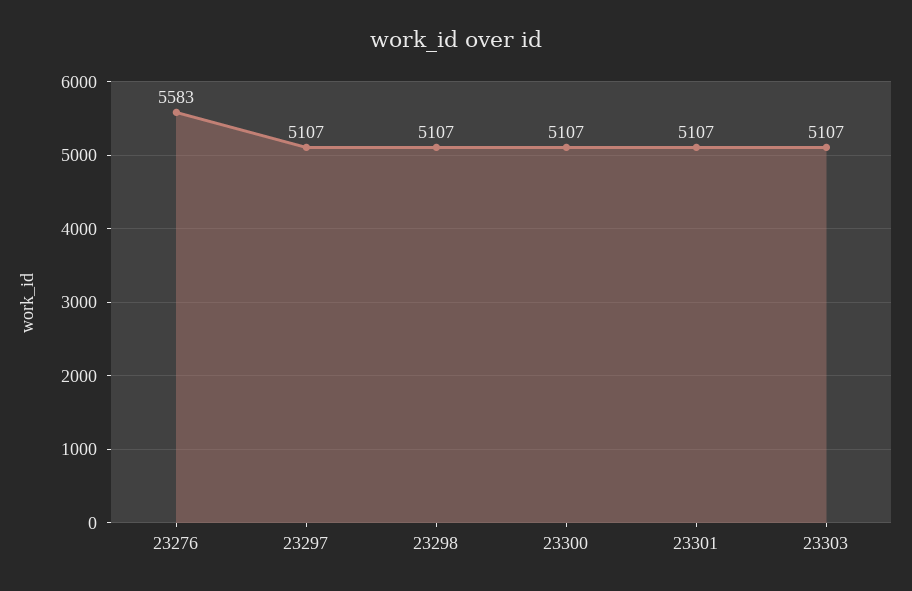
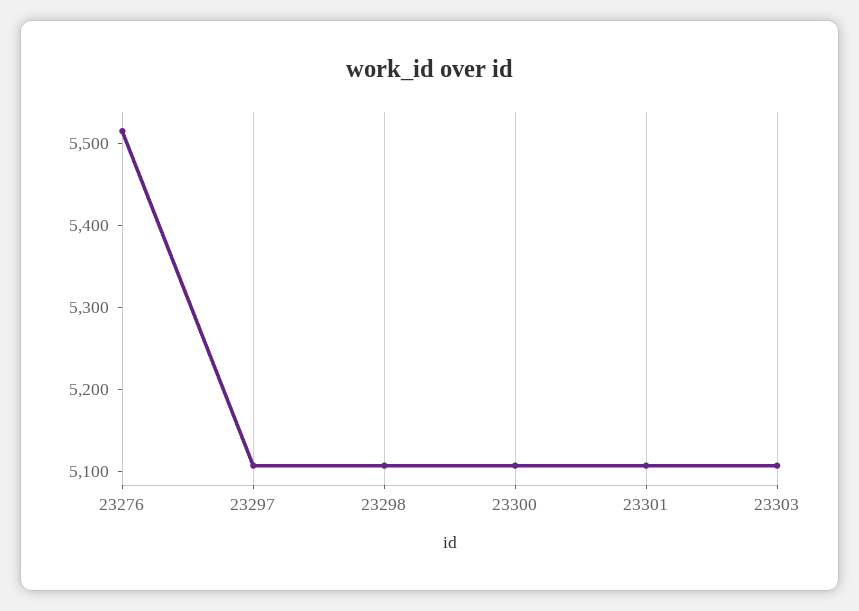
23276: 5583 -> 5520

